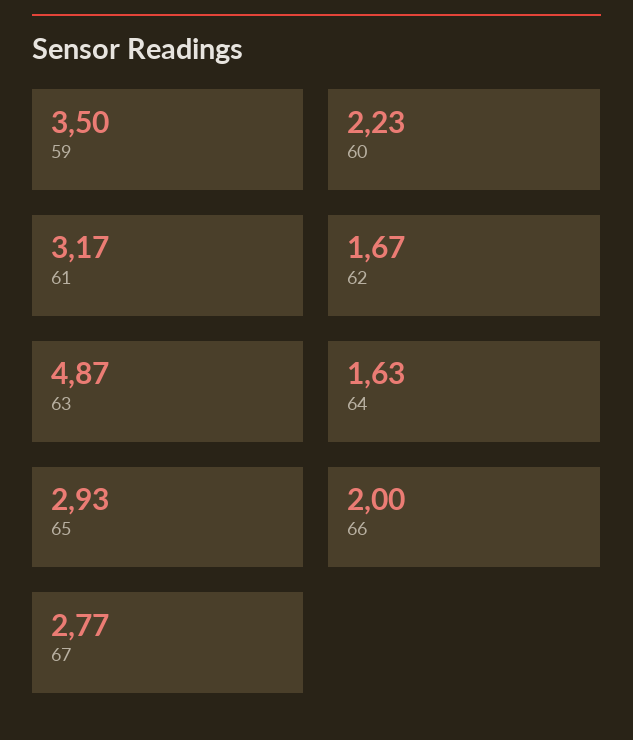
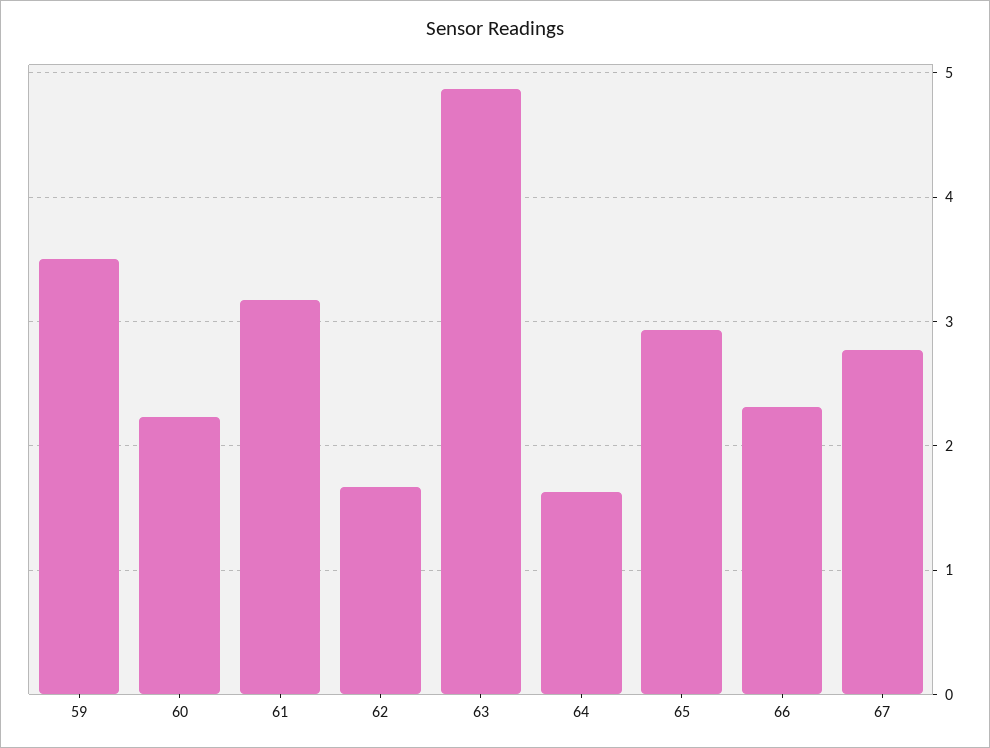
66: 2 -> 2.3

